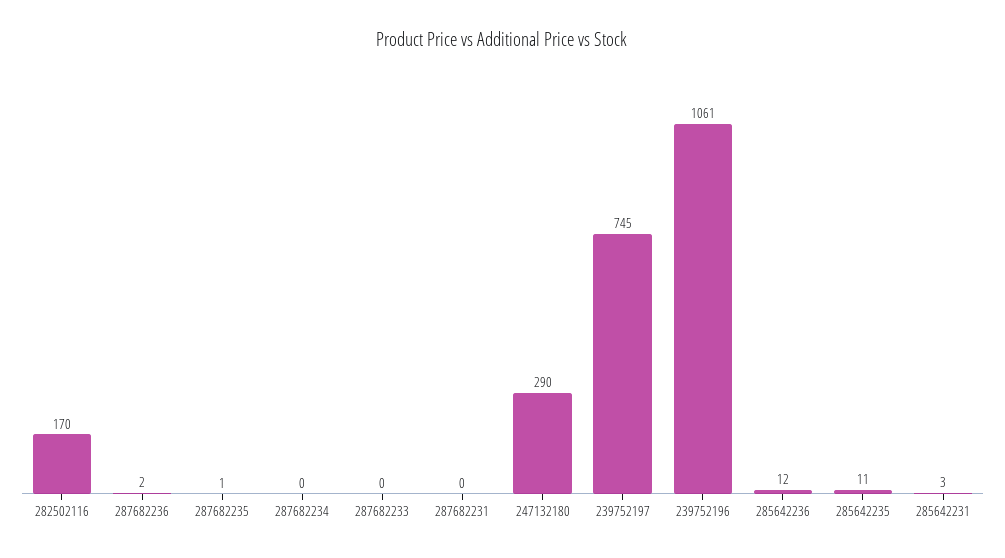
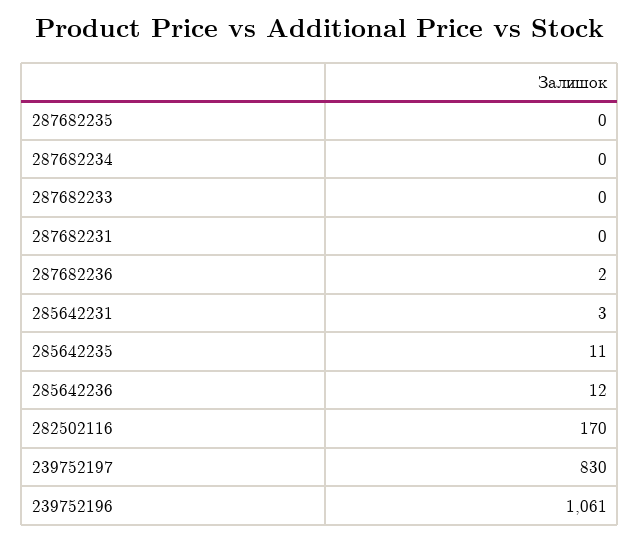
287682235: 1 -> 0
247132180: 290 -> none
239752197: 745 -> 830

